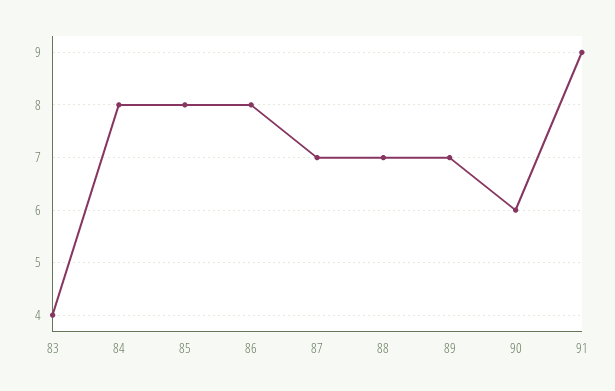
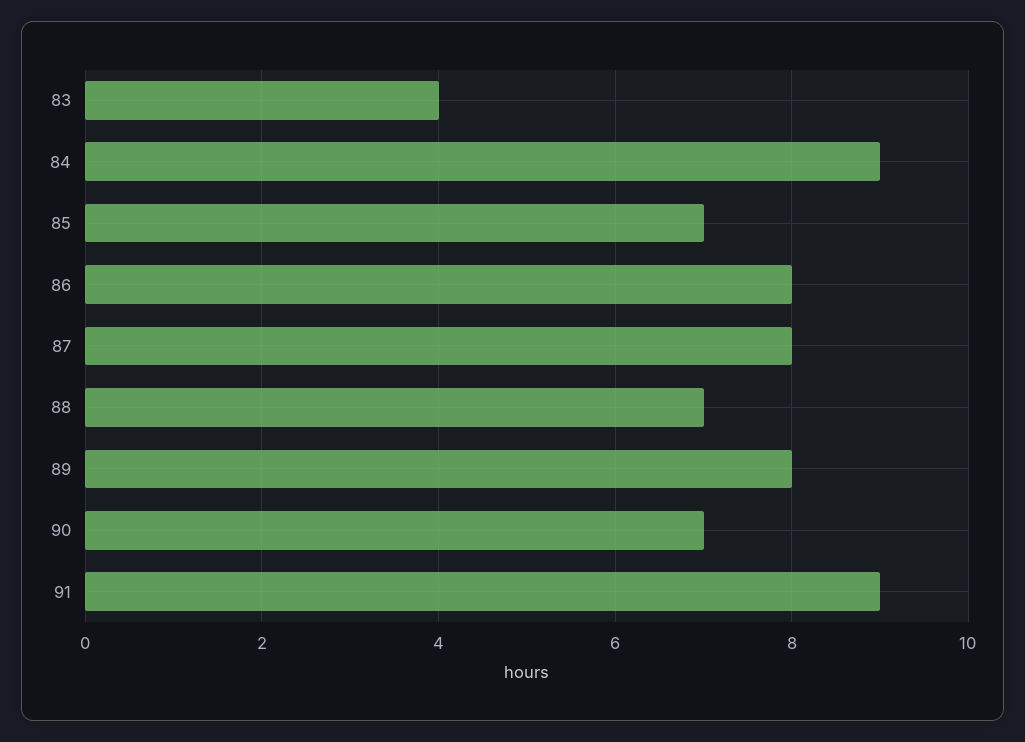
84: 8 -> 9
85: 8 -> 7
87: 7 -> 8
89: 7 -> 8
90: 6 -> 7

